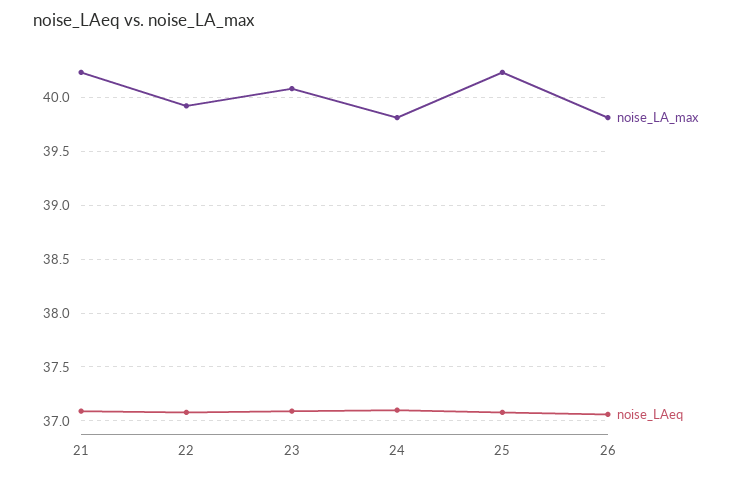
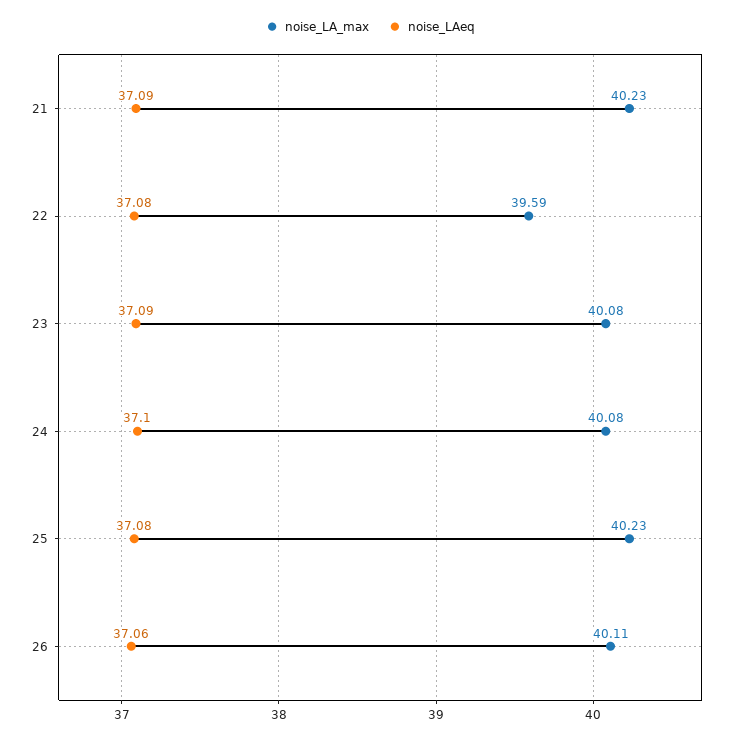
noise_LA_max, 22: 39.9 -> 39.59
noise_LA_max, 24: 39.8 -> 40.08
noise_LA_max, 26: 39.8 -> 40.11

